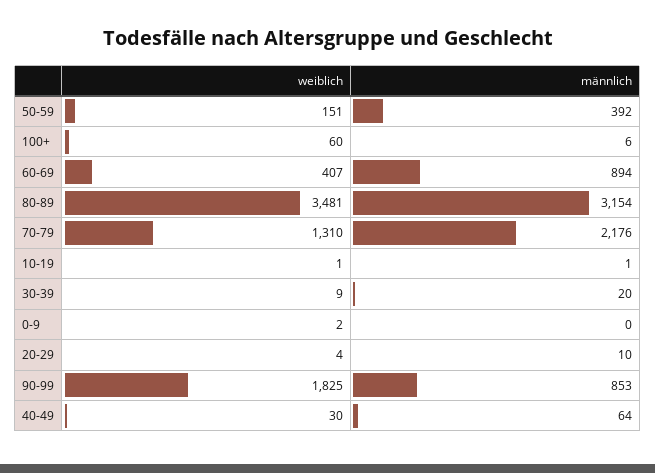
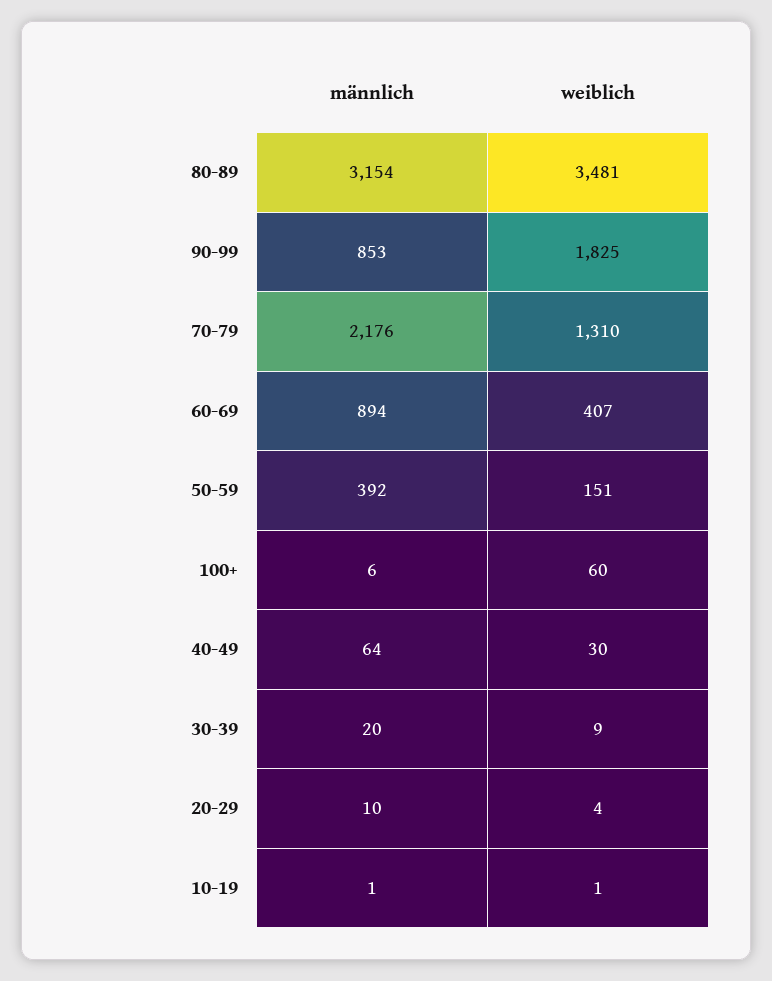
weiblich, 0-9: 2 -> none
männlich, 0-9: 0 -> none

